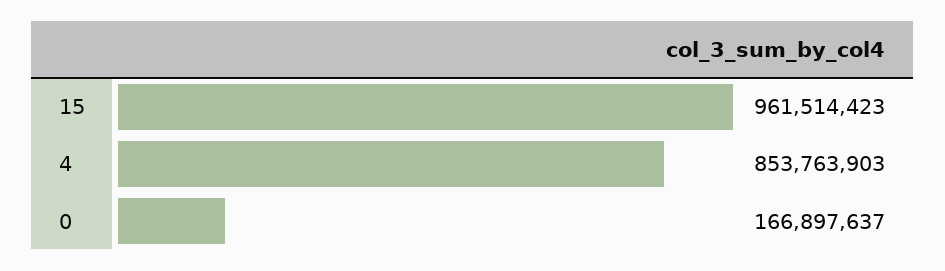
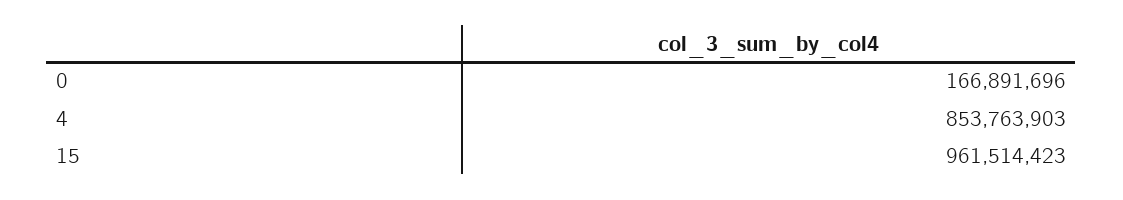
0: 166897637 -> 166891696

